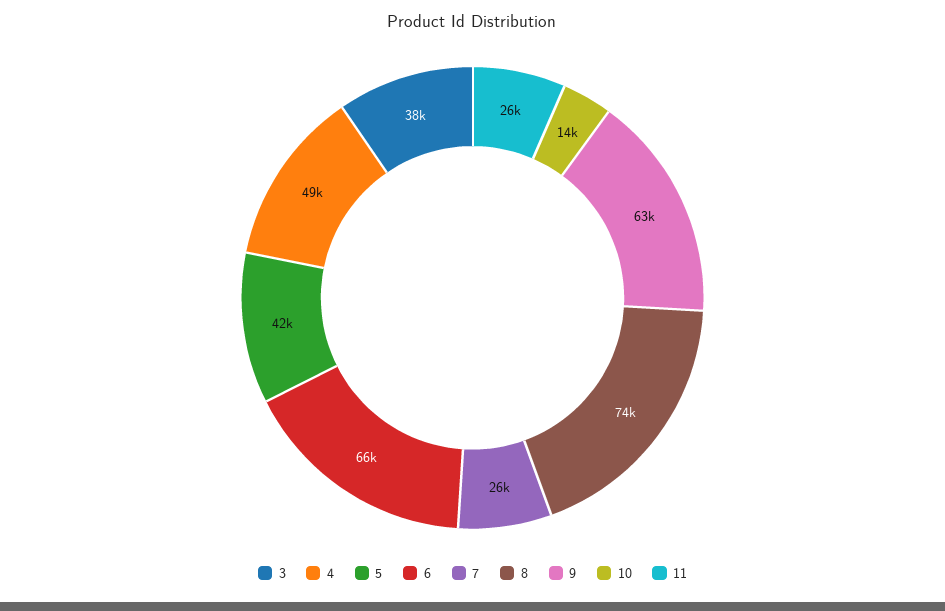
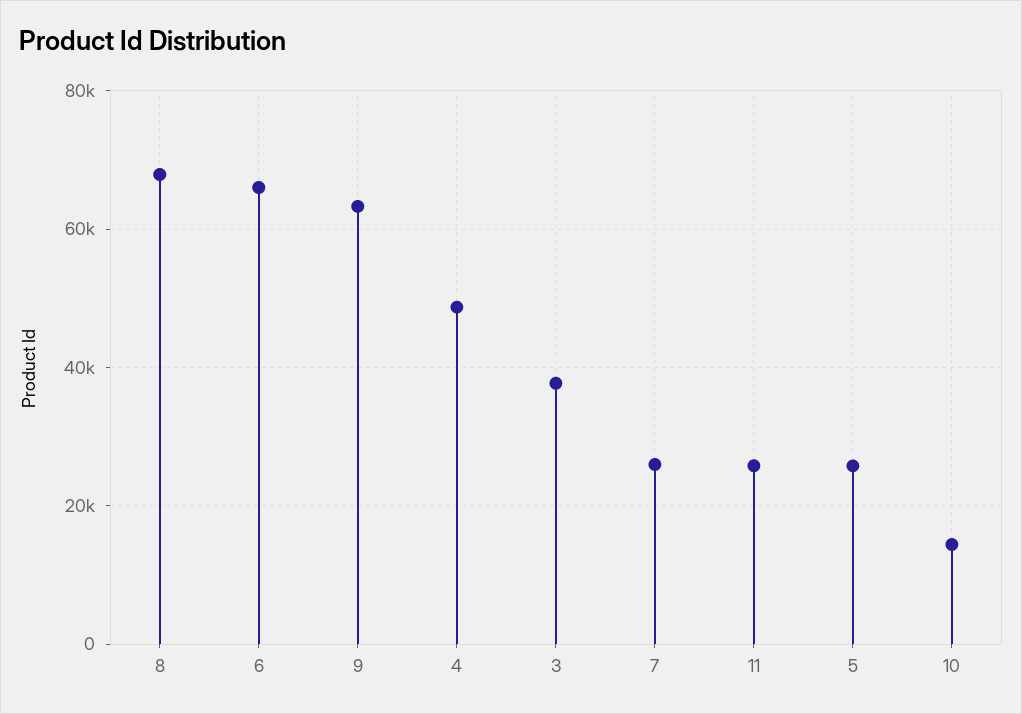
5: 42000 -> 26000
8: 74000 -> 68000

